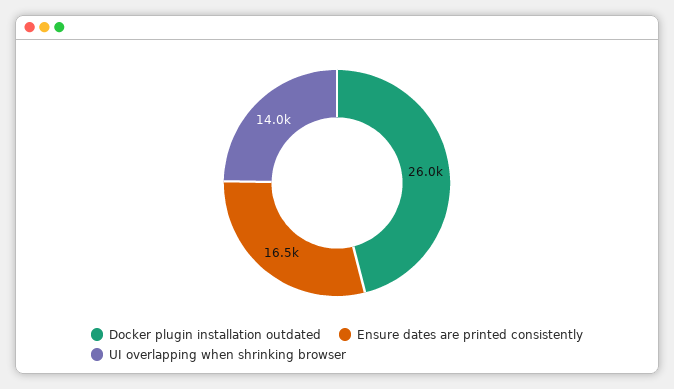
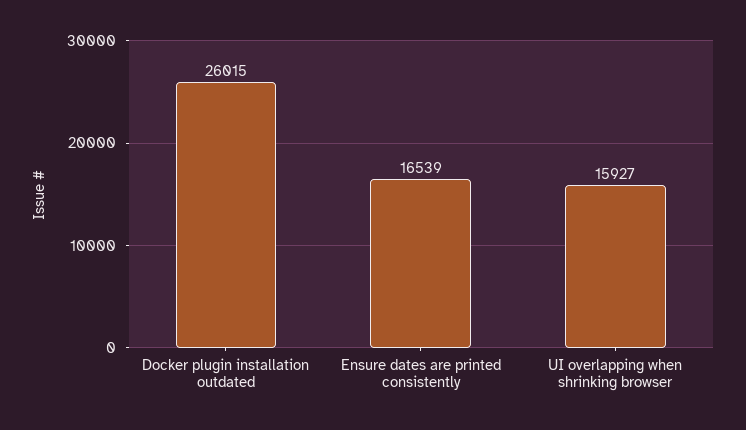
UI overlapping when shrinking browser: 14000 -> 15927

